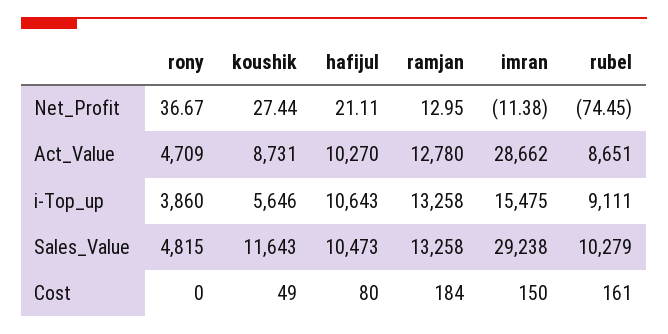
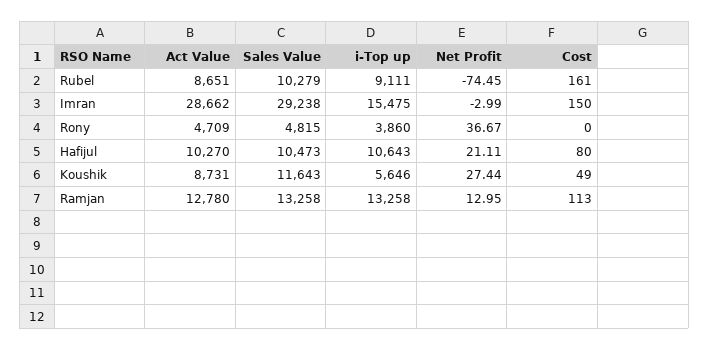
imran, Net_Profit: -11.38 -> -2.99
ramjan, Cost: 184 -> 113

